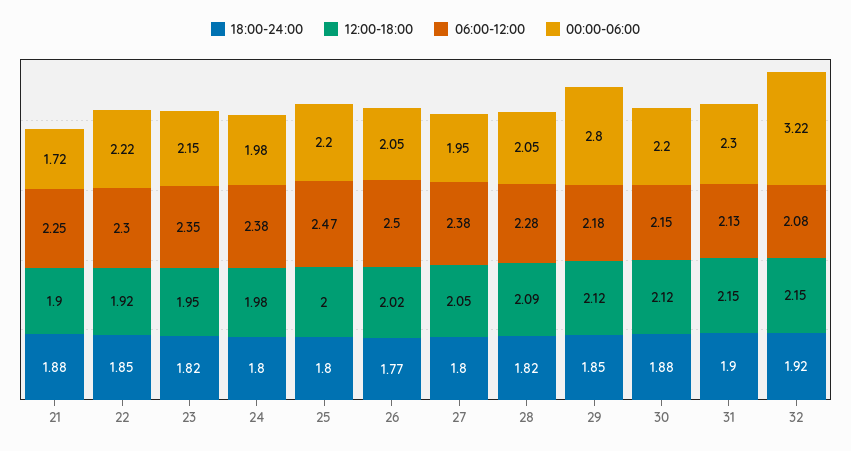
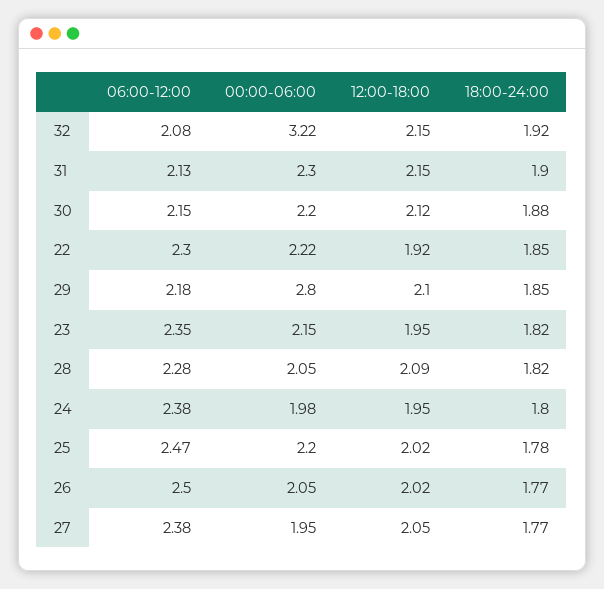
18:00-24:00, 21: 1.88 -> none
12:00-18:00, 21: 1.9 -> none
06:00-12:00, 21: 2.25 -> none
00:00-06:00, 21: 1.72 -> none
12:00-18:00, 24: 1.98 -> 1.95
18:00-24:00, 25: 1.8 -> 1.78
12:00-18:00, 25: 2 -> 2.02
18:00-24:00, 27: 1.8 -> 1.77
12:00-18:00, 29: 2.12 -> 2.1

